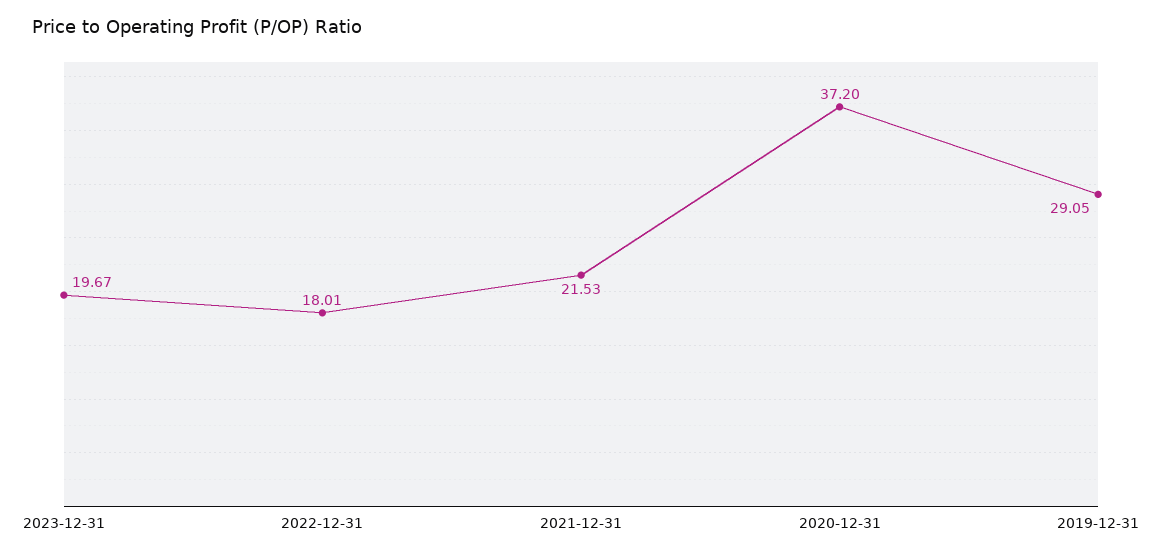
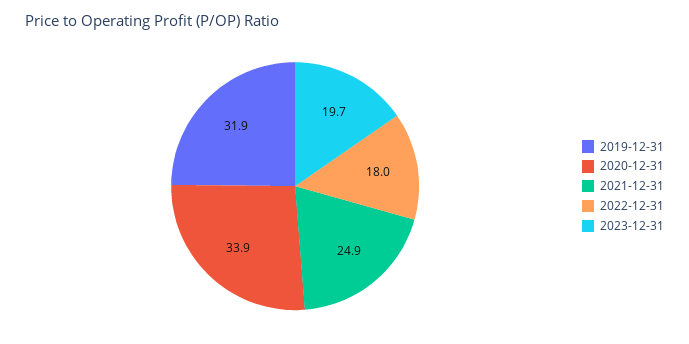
2021-12-31: 21.53 -> 24.9
2020-12-31: 37.2 -> 33.9
2019-12-31: 29.05 -> 31.9

